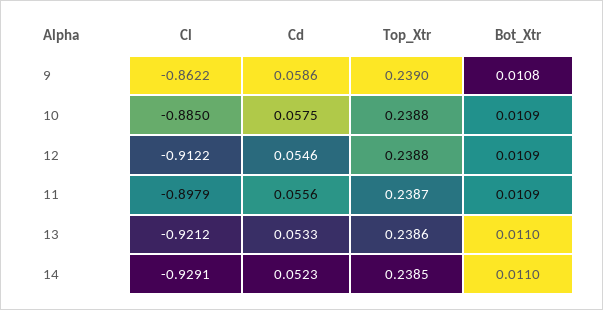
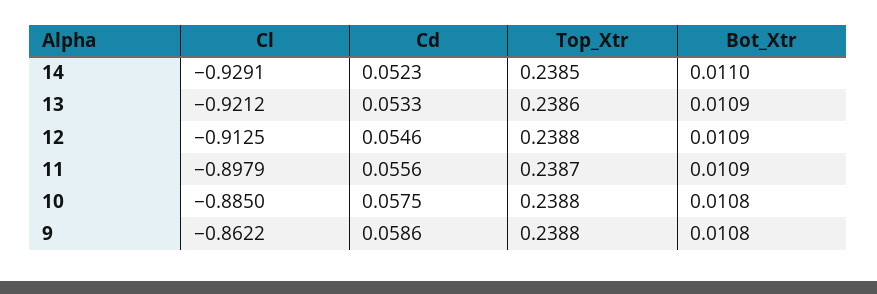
Top_Xtr, 9: 0.239 -> 0.2388
Bot_Xtr, 10: 0.0109 -> 0.0108
Cl, 12: -0.9122 -> -0.9125
Bot_Xtr, 13: 0.011 -> 0.0109

